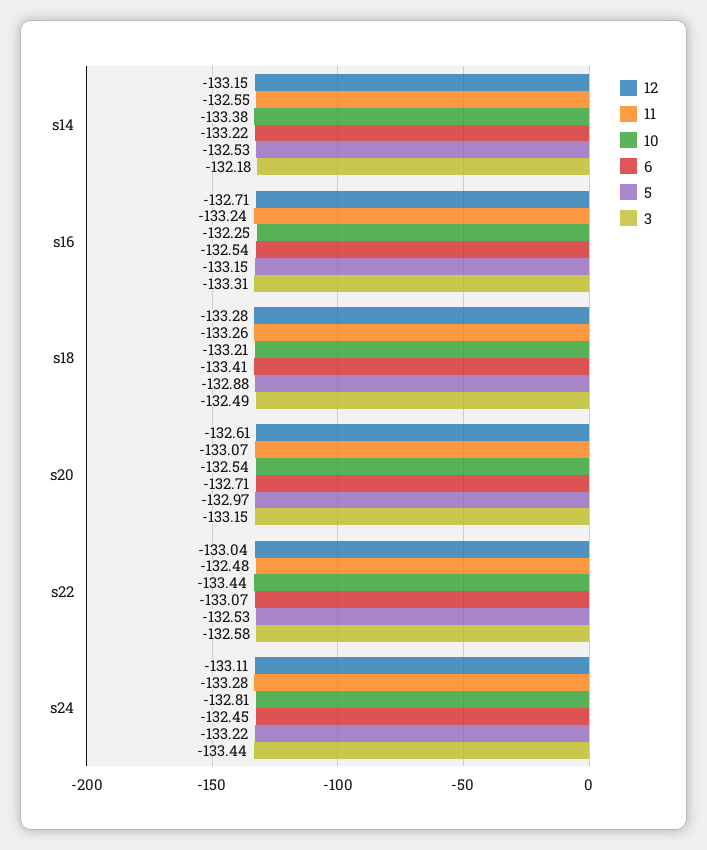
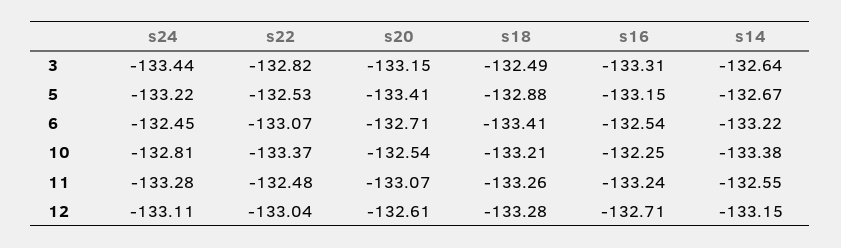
5, s14: -132.53 -> -132.67
3, s14: -132.18 -> -132.64
5, s20: -132.97 -> -133.41
10, s22: -133.44 -> -133.37
3, s22: -132.58 -> -132.82

